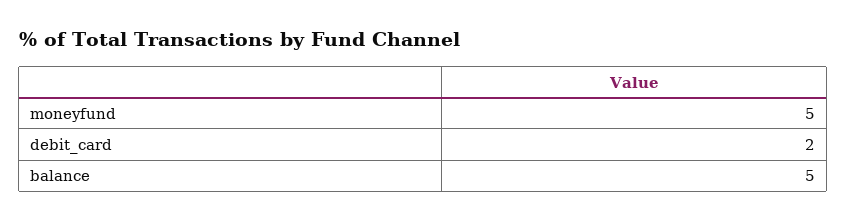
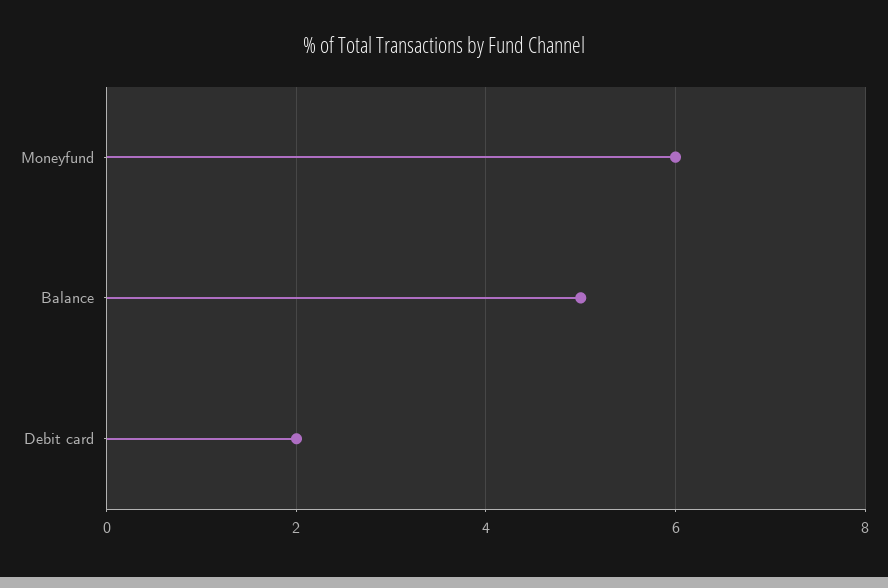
moneyfund: 5 -> 6

